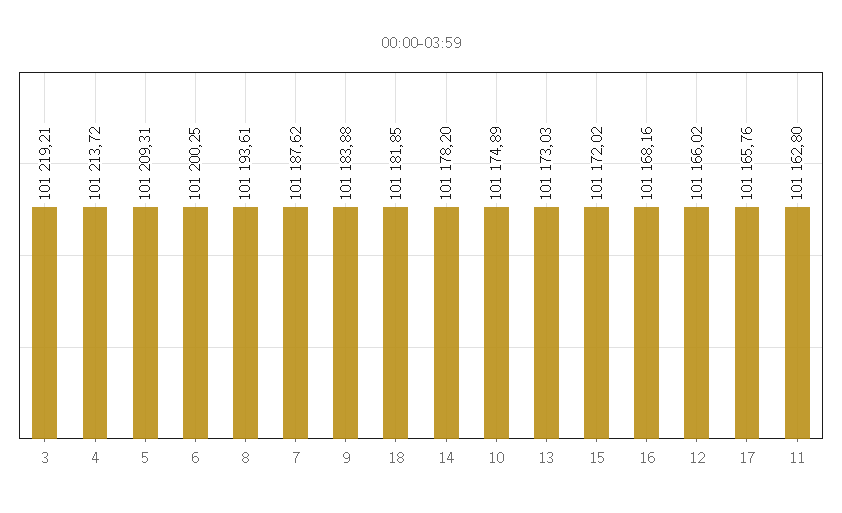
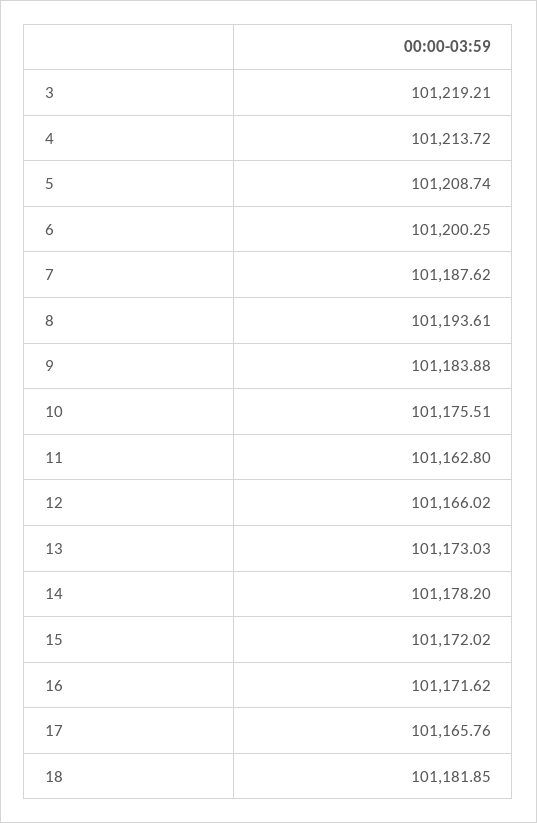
5: 101209.31 -> 101208.74
10: 101174.89 -> 101175.51
16: 101168.16 -> 101171.62

